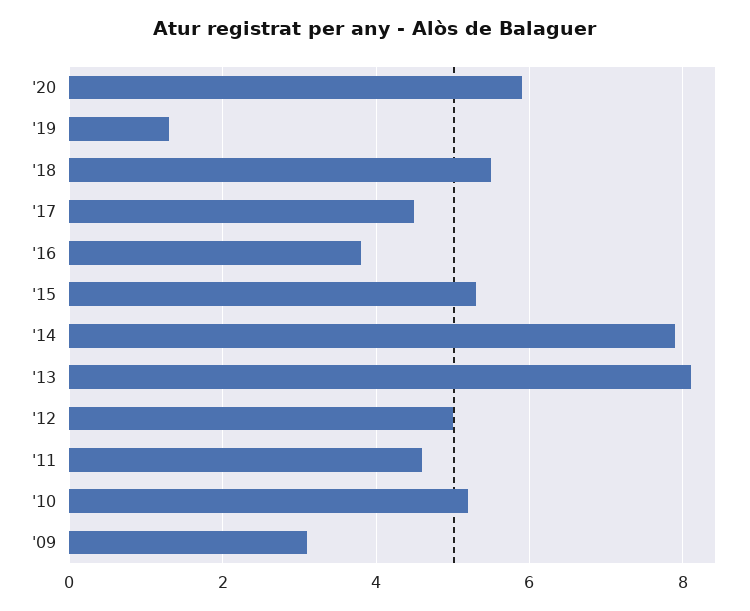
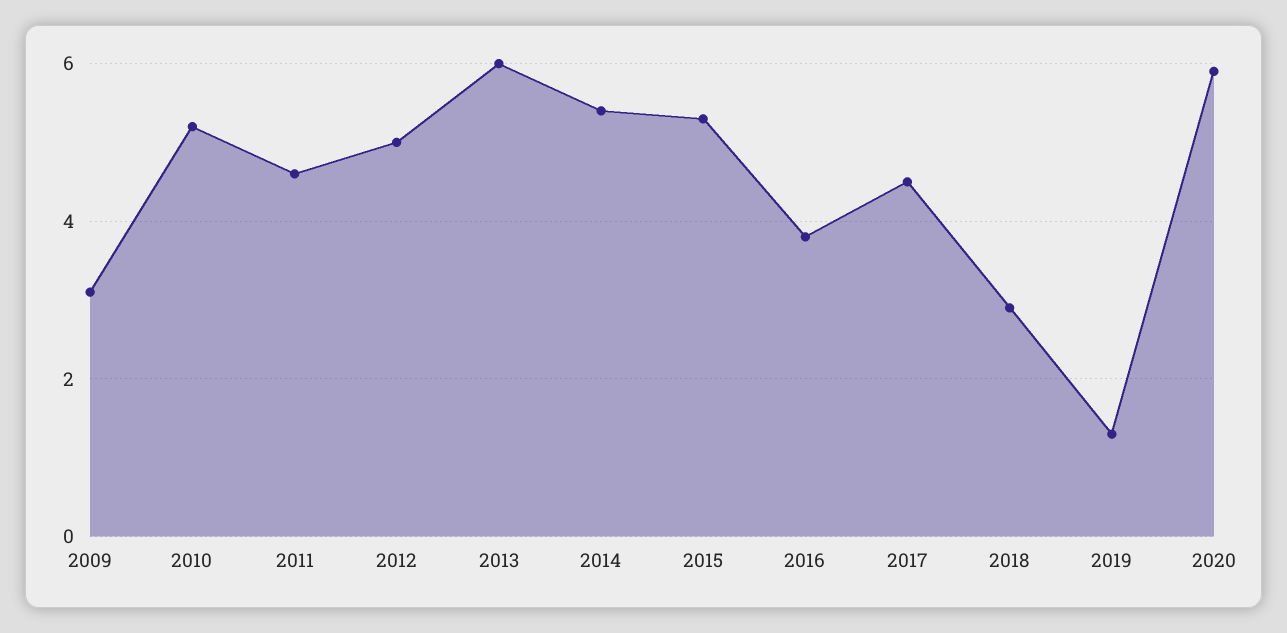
'18: 5.5 -> 3
'14: 8 -> 5.5
'13: 8 -> 6

